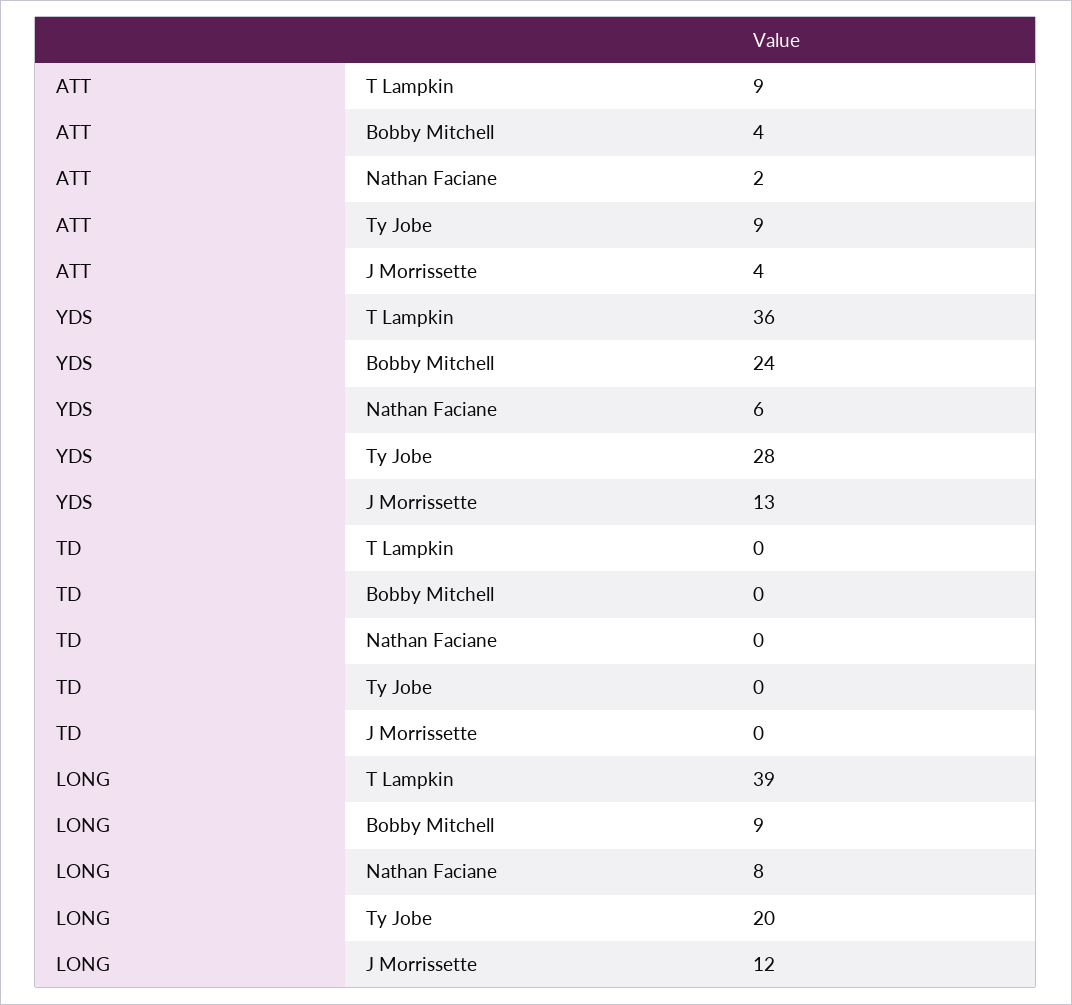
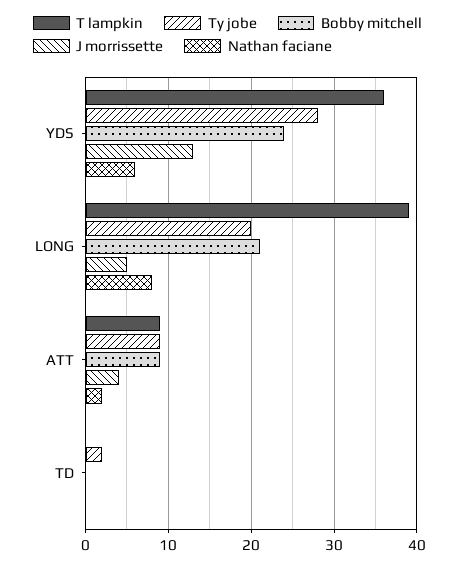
Bobby Mitchell, ATT: 4 -> 9
Ty Jobe, TD: 0 -> 2
Bobby Mitchell, LONG: 9 -> 21
J Morrissette, LONG: 12 -> 5

